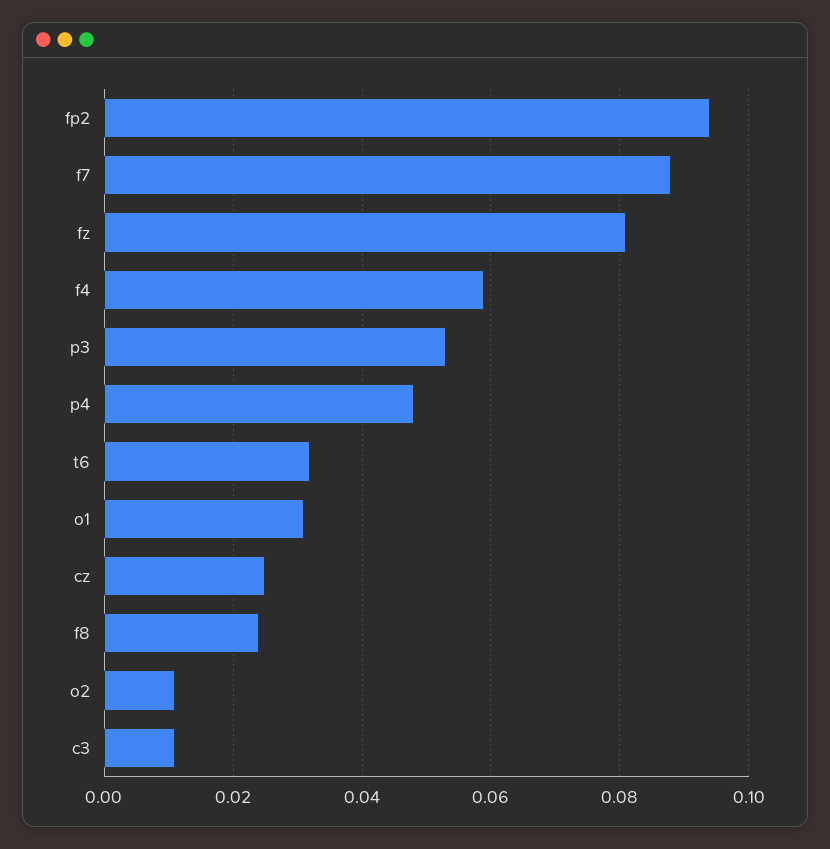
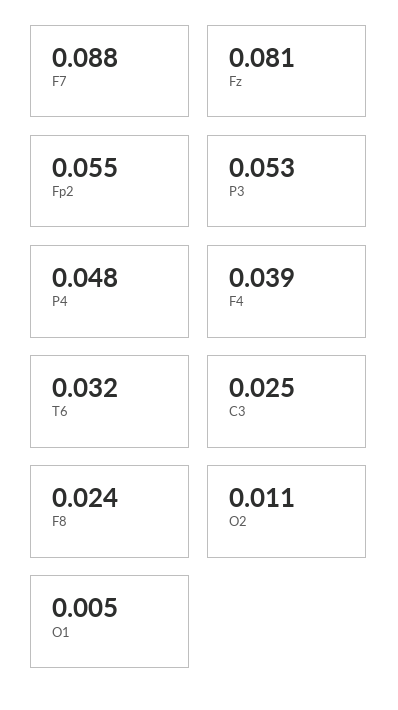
fp2: 0.095 -> 0.055
f4: 0.06 -> 0.039
o1: 0.03 -> 0.005
cz: 0.025 -> none
c3: 0.01 -> 0.025

